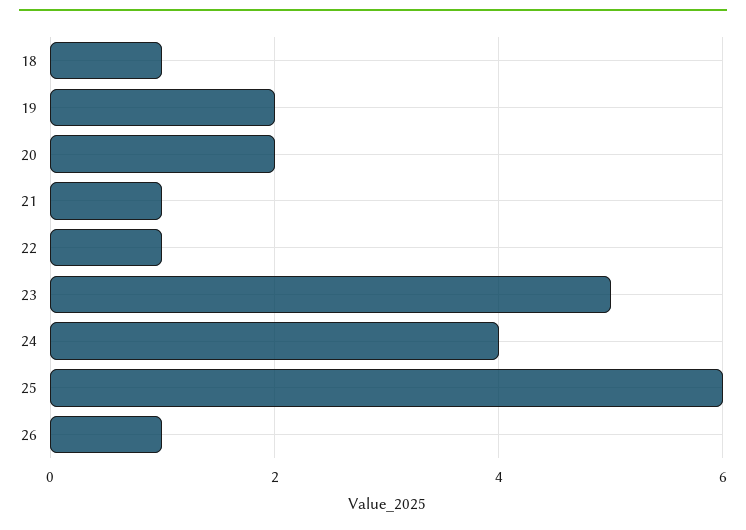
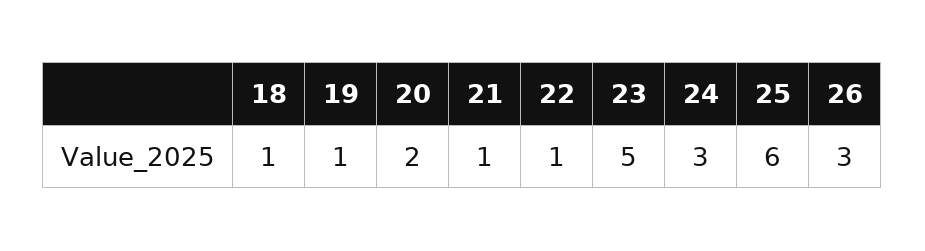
19: 2 -> 1
24: 4 -> 3
26: 1 -> 3

